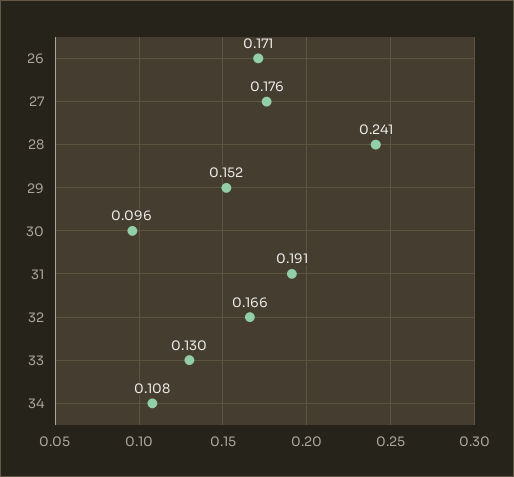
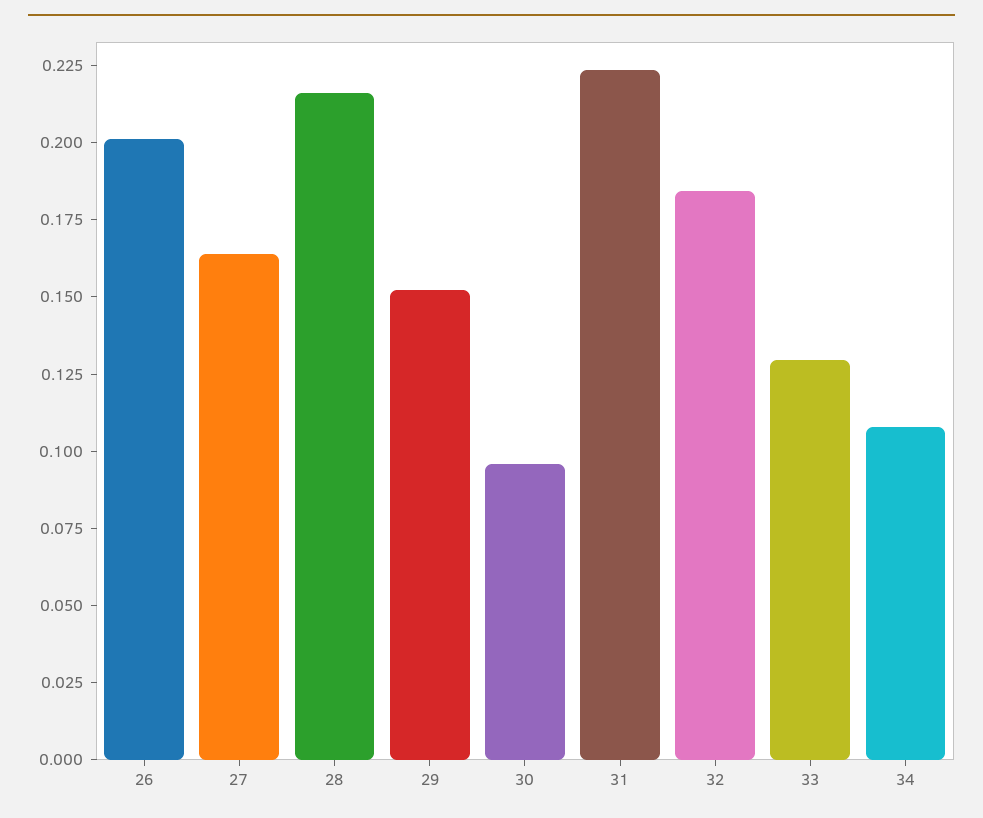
26: 0.171 -> 0.2
27: 0.176 -> 0.165
28: 0.241 -> 0.215
31: 0.191 -> 0.225
32: 0.166 -> 0.185

